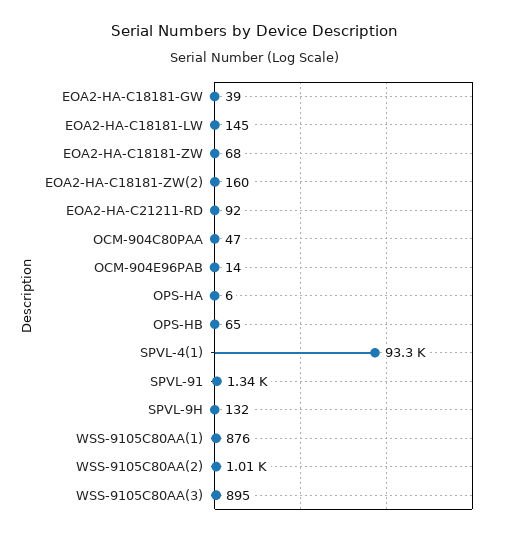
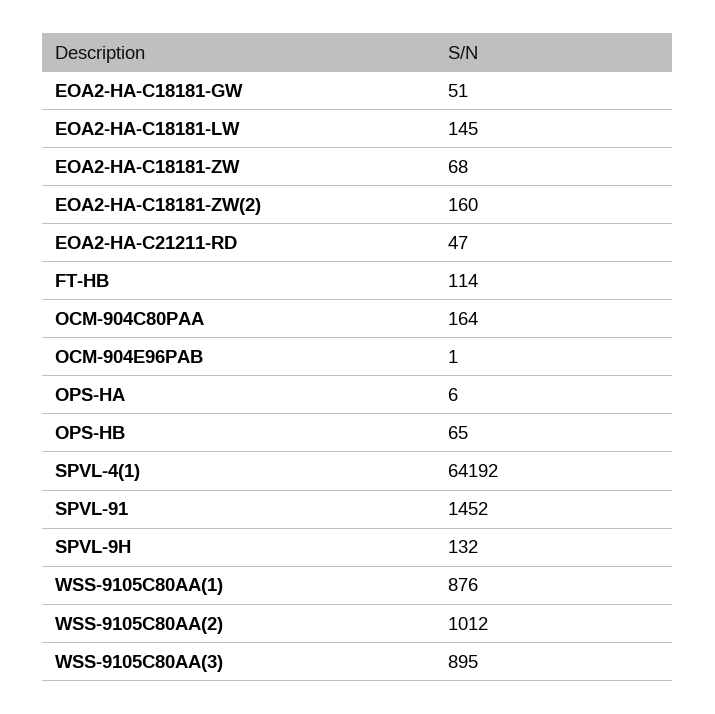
EOA2-HA-C18181-GW: 39 -> 51
EOA2-HA-C21211-RD: 92 -> 47
OCM-904C80PAA: 47 -> 164
OCM-904E96PAB: 14 -> 1
SPVL-4(1): 93300 -> 64192
SPVL-91: 1340 -> 1452
FT-HB: none -> 114

